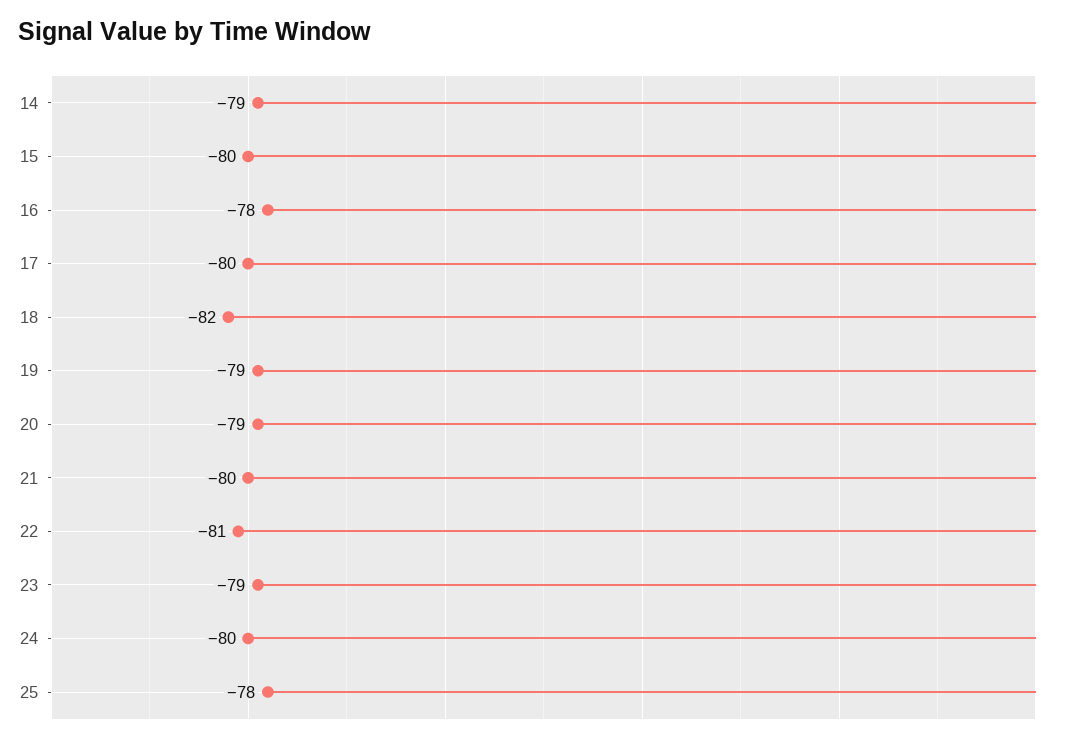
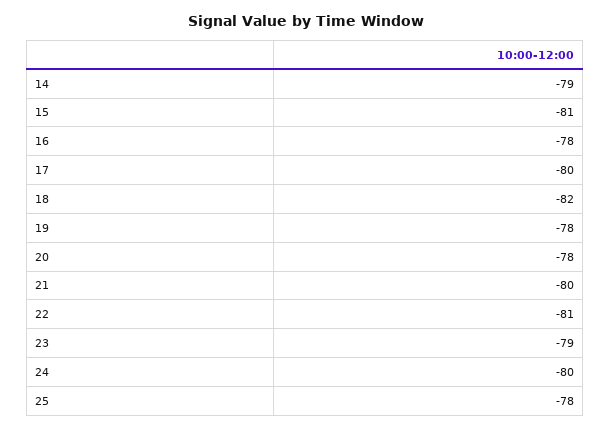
15: -80 -> -81
19: -79 -> -78
20: -79 -> -78

